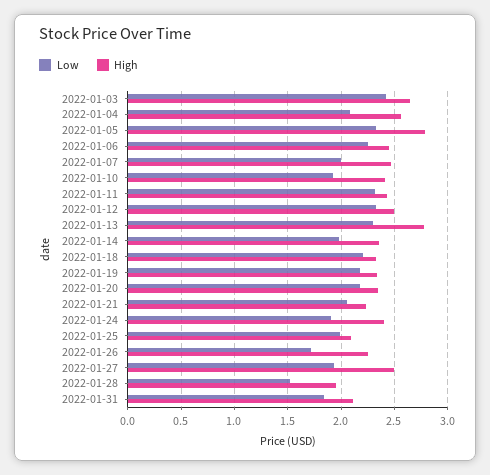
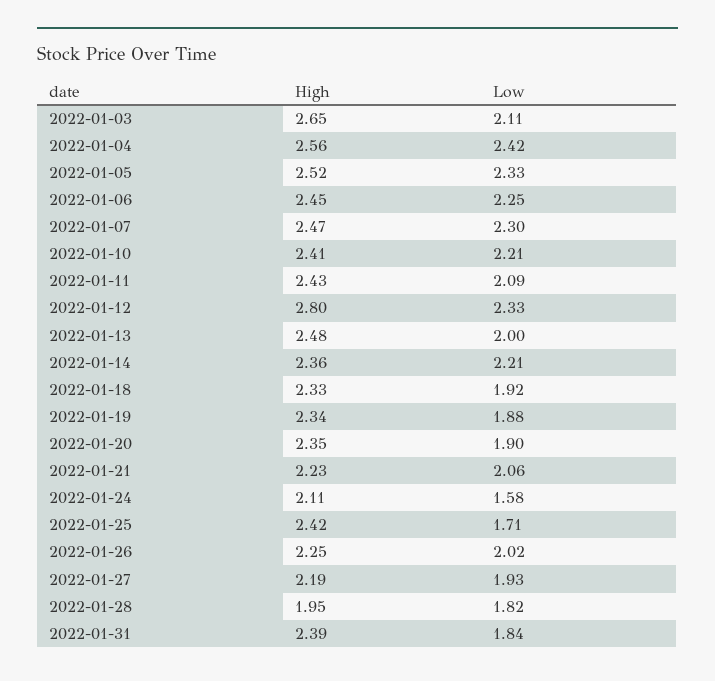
Low, 2022-01-03: 2.4 -> 2.11
Low, 2022-01-04: 2.1 -> 2.42
High, 2022-01-05: 2.8 -> 2.52
Low, 2022-01-07: 2 -> 2.3
Low, 2022-01-10: 1.9 -> 2.21
Low, 2022-01-11: 2.3 -> 2.09
High, 2022-01-12: 2.5 -> 2.8
Low, 2022-01-13: 2.3 -> 2
High, 2022-01-13: 2.8 -> 2.48
Low, 2022-01-14: 2 -> 2.21
Low, 2022-01-18: 2.2 -> 1.92
Low, 2022-01-19: 2.2 -> 1.88
Low, 2022-01-20: 2.2 -> 1.9
Low, 2022-01-24: 1.9 -> 1.58
High, 2022-01-24: 2.4 -> 2.11
Low, 2022-01-25: 2 -> 1.71
High, 2022-01-25: 2.1 -> 2.42
Low, 2022-01-26: 1.7 -> 2.02
High, 2022-01-27: 2.5 -> 2.19
Low, 2022-01-28: 1.5 -> 1.82
High, 2022-01-31: 2.1 -> 2.39

